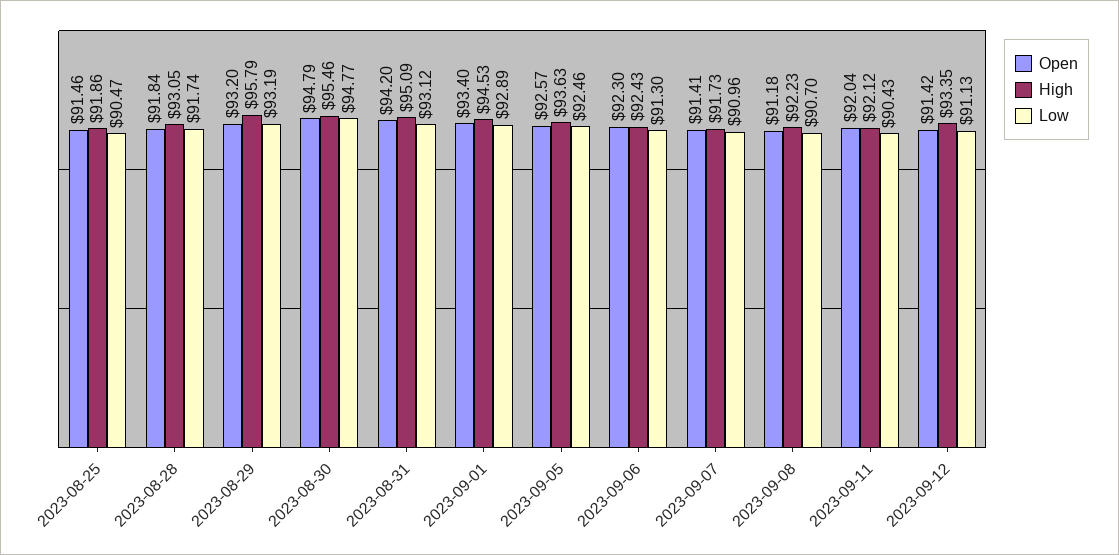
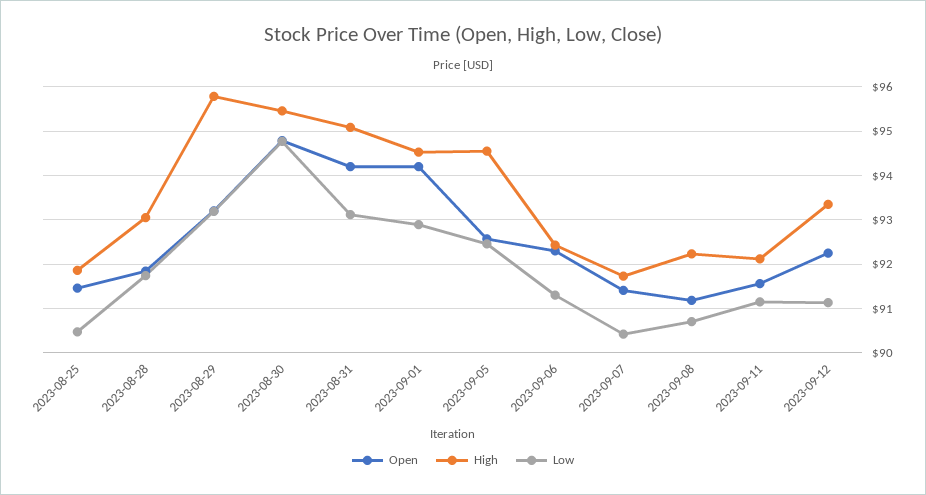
Open, 2023-09-01: 93.4 -> 94.2
High, 2023-09-05: 93.63 -> 94.6
Low, 2023-09-07: 90.96 -> 90.4
Open, 2023-09-11: 92.04 -> 91.6
Low, 2023-09-11: 90.43 -> 91.2
Open, 2023-09-12: 91.42 -> 92.2

